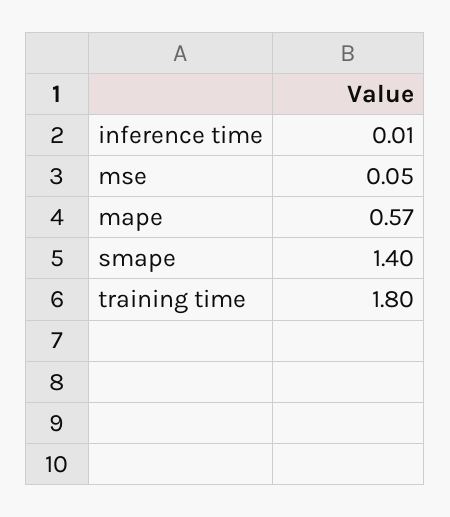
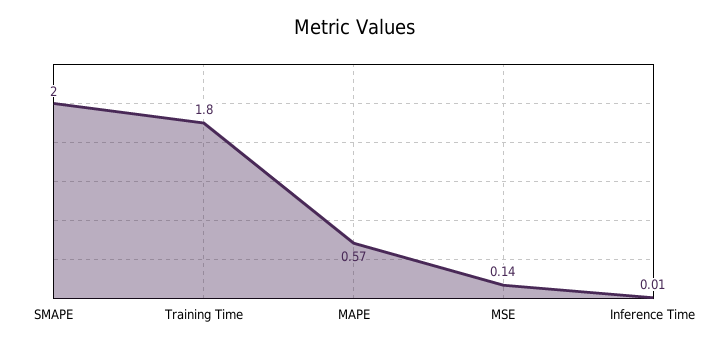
mse: 0.05 -> 0.14
smape: 1.4 -> 2

